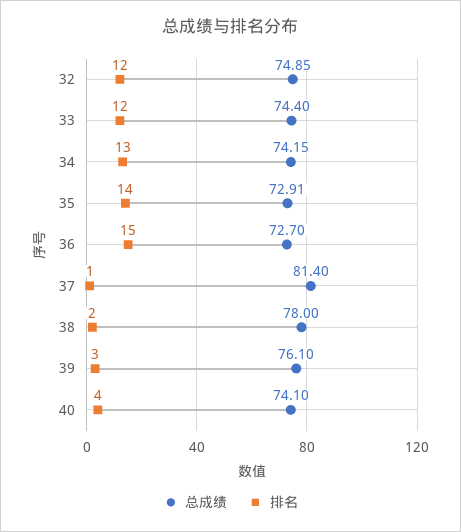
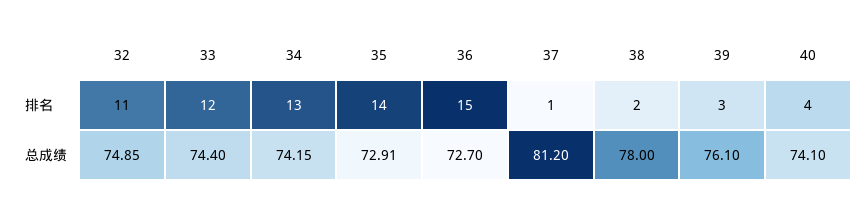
排名, 32: 12 -> 11
总成绩, 37: 81.4 -> 81.2

